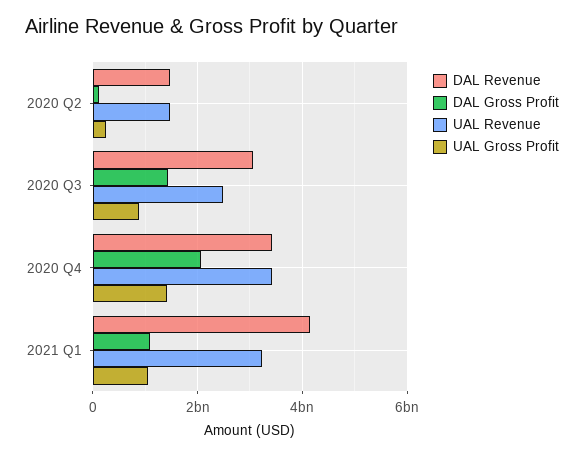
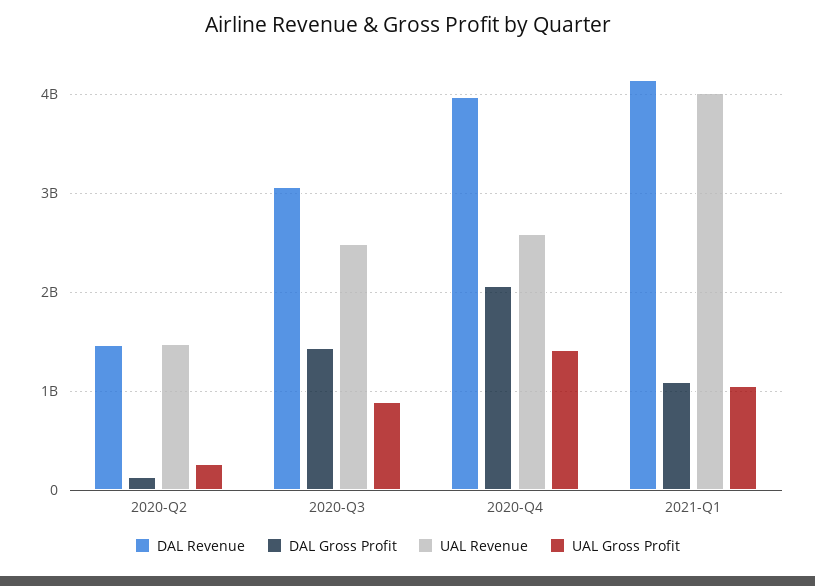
DAL Revenue, 2020 Q4: 3400000000 -> 4000000000
UAL Revenue, 2020 Q4: 3400000000 -> 2600000000
UAL Revenue, 2021 Q1: 3200000000 -> 4000000000

